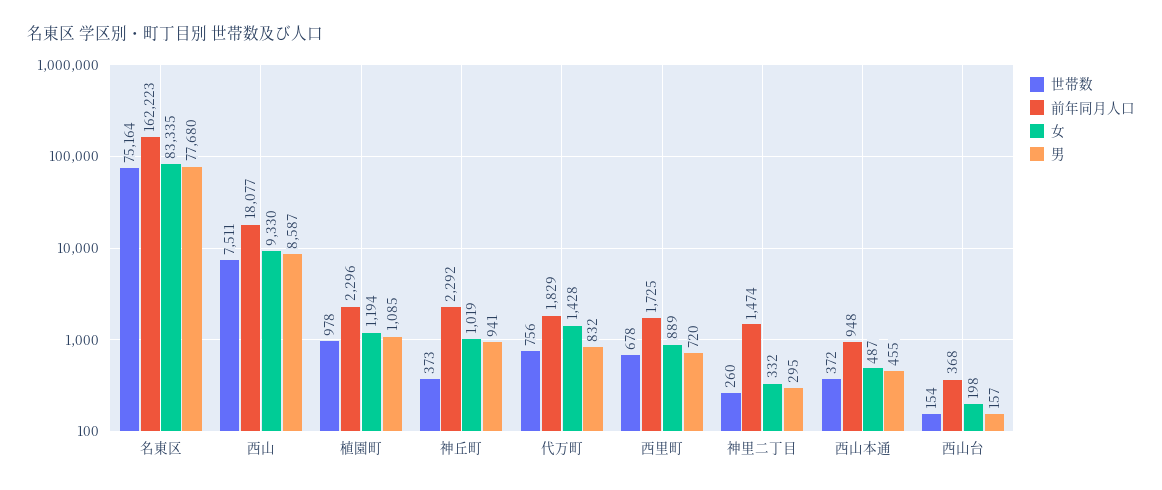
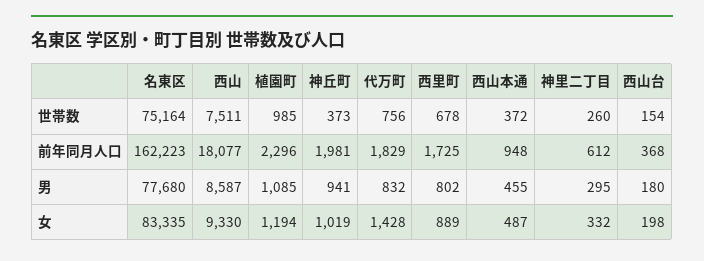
世帯数, 植園町: 978 -> 985
前年同月人口, 神丘町: 2292 -> 1981
男, 西里町: 720 -> 802
前年同月人口, 神里二丁目: 1474 -> 612
男, 西山台: 157 -> 180

